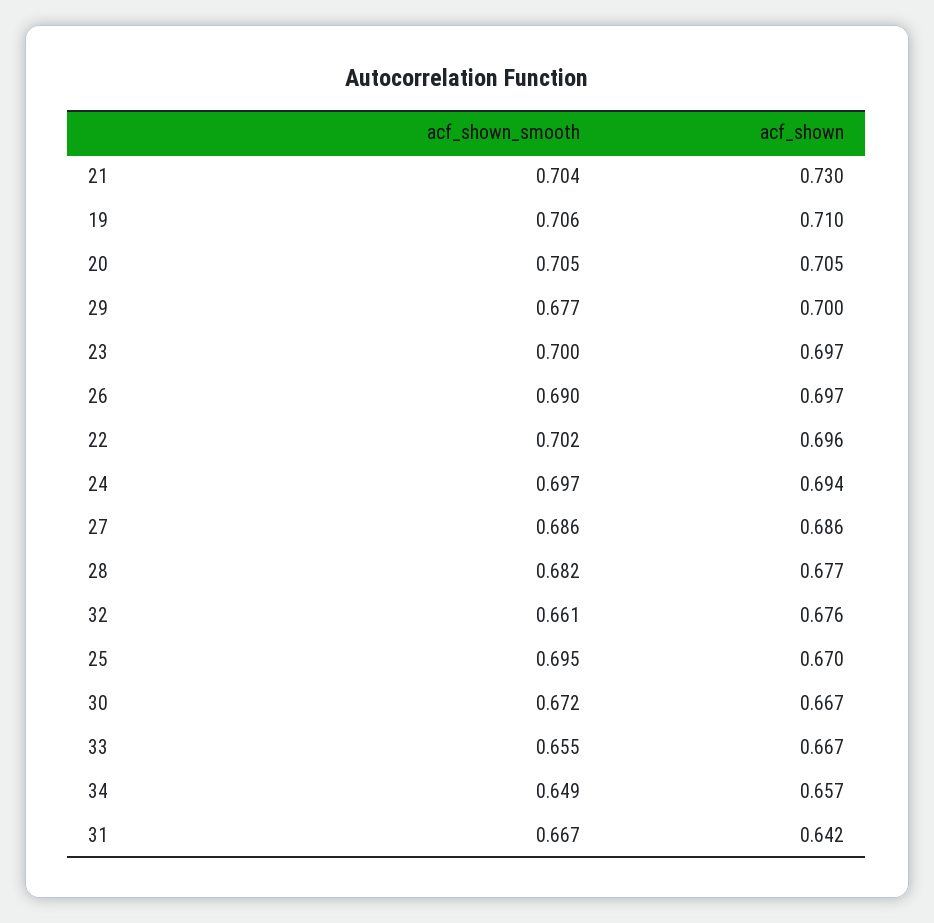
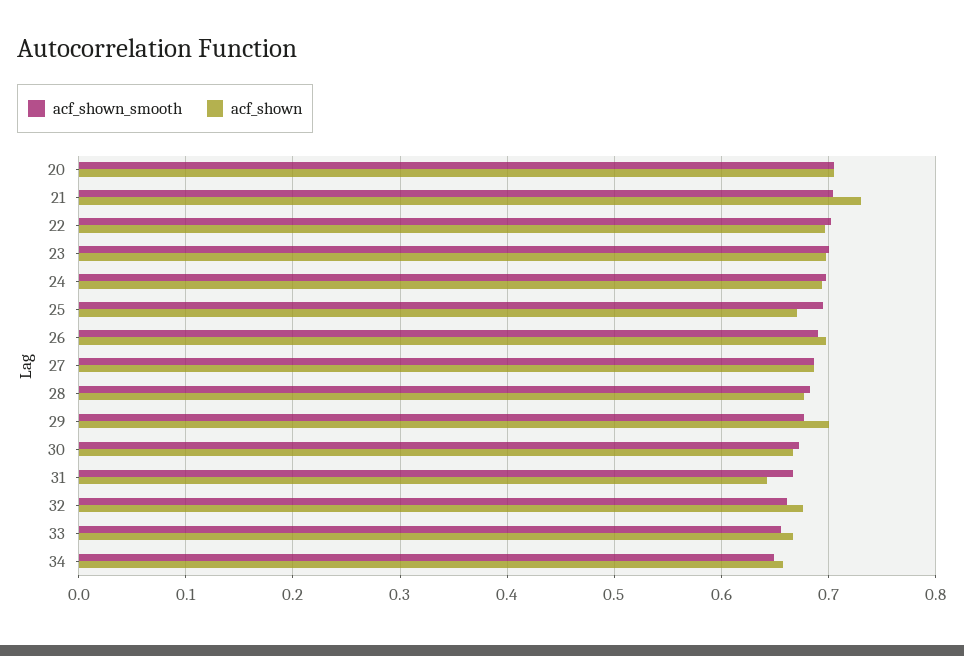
acf_shown_smooth, 19: 0.706 -> none
acf_shown, 19: 0.71 -> none

